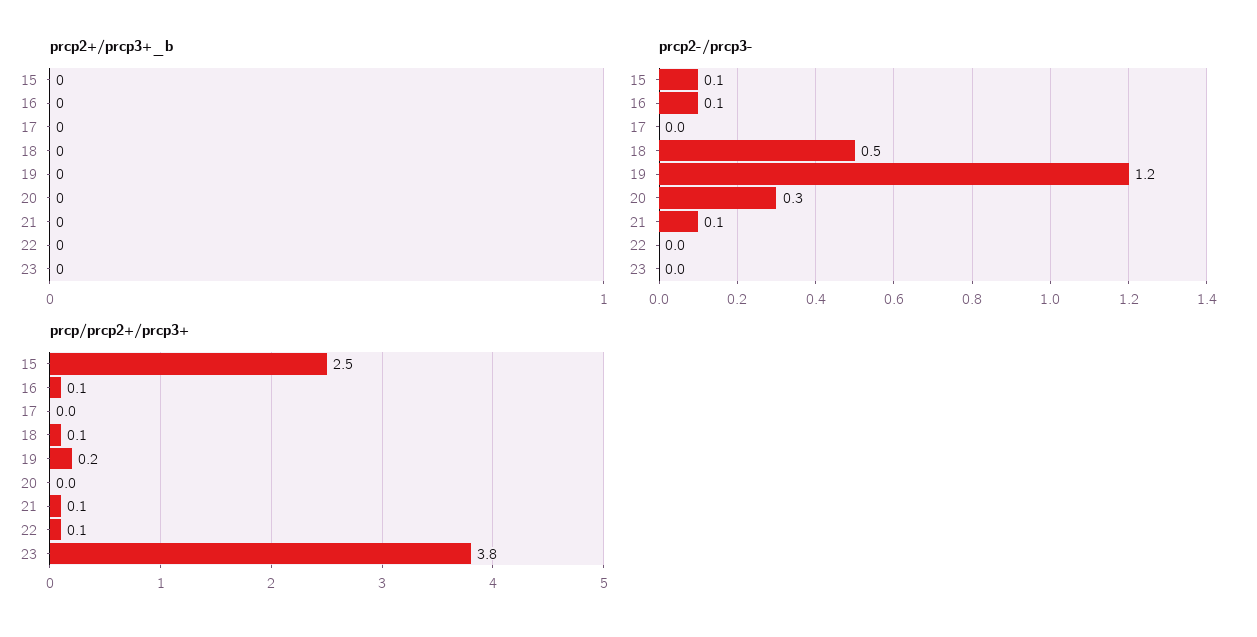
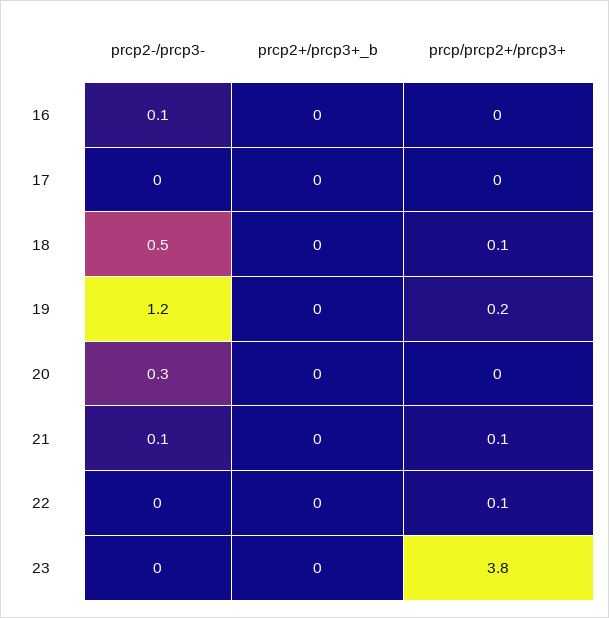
prcp2+/prcp3+_b, 15: 0 -> none
prcp2-/prcp3-, 15: 0.1 -> none
prcp/prcp2+/prcp3+, 15: 2.5 -> none
prcp/prcp2+/prcp3+, 16: 0.1 -> 0

